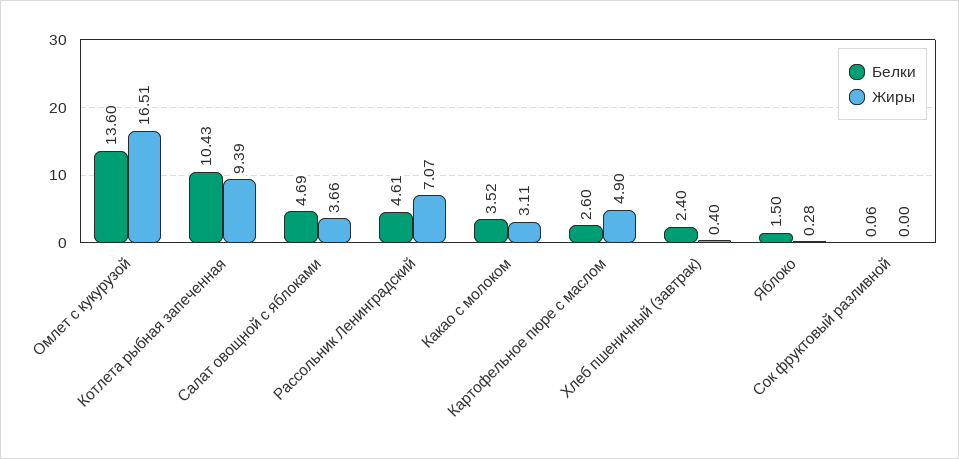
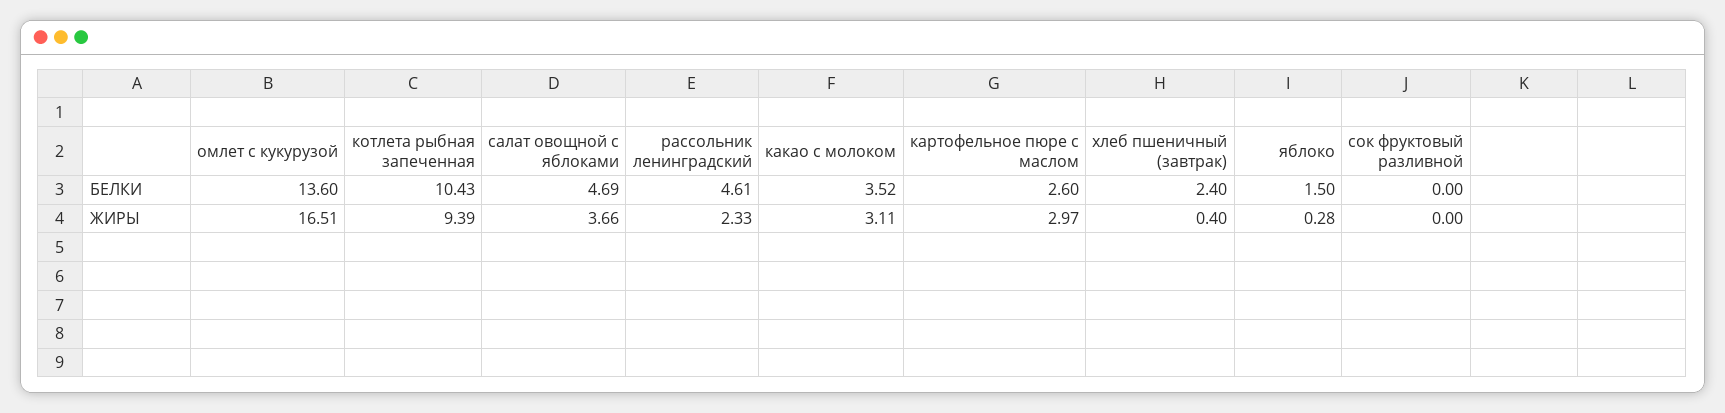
Жиры, Рассольник Ленинградский: 7.07 -> 2.33
Жиры, Картофельное пюре с маслом: 4.9 -> 2.97
Белки, Сок фруктовый разливной: 0.06 -> 0

